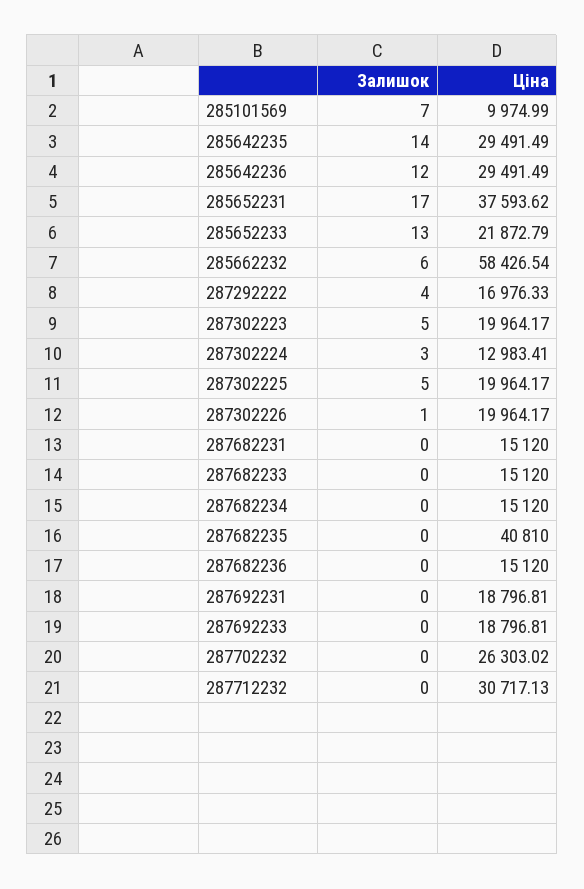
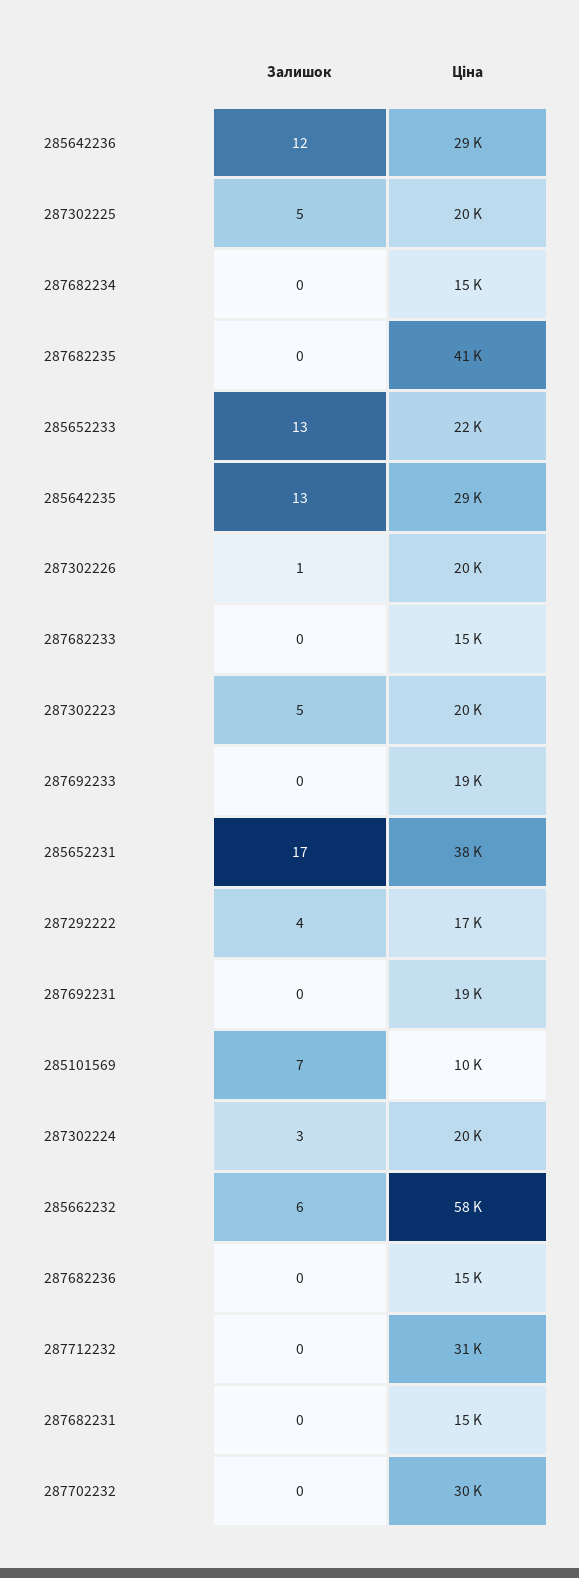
Залишок, 285642235: 14 -> 13
Ціна, 287302224: 12983.41 -> 20000
Ціна, 287702232: 26303.02 -> 30000

